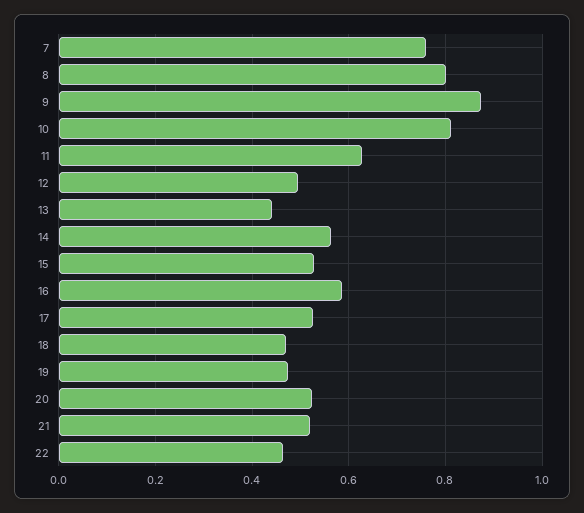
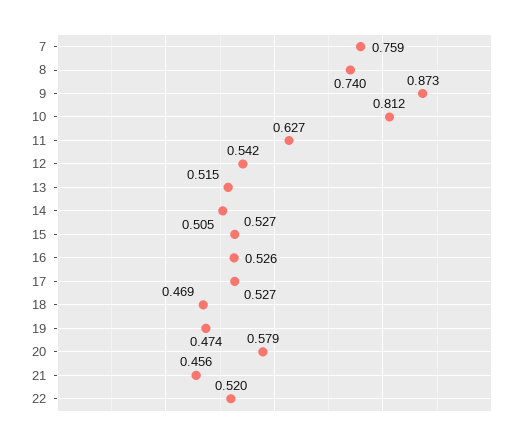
8: 0.8 -> 0.74
12: 0.5 -> 0.542
13: 0.44 -> 0.515
14: 0.56 -> 0.505
16: 0.58 -> 0.526
20: 0.52 -> 0.579
21: 0.52 -> 0.456
22: 0.46 -> 0.52

